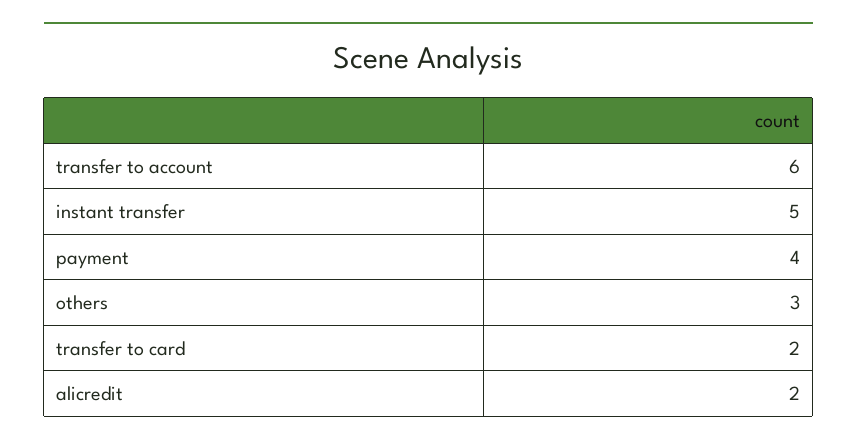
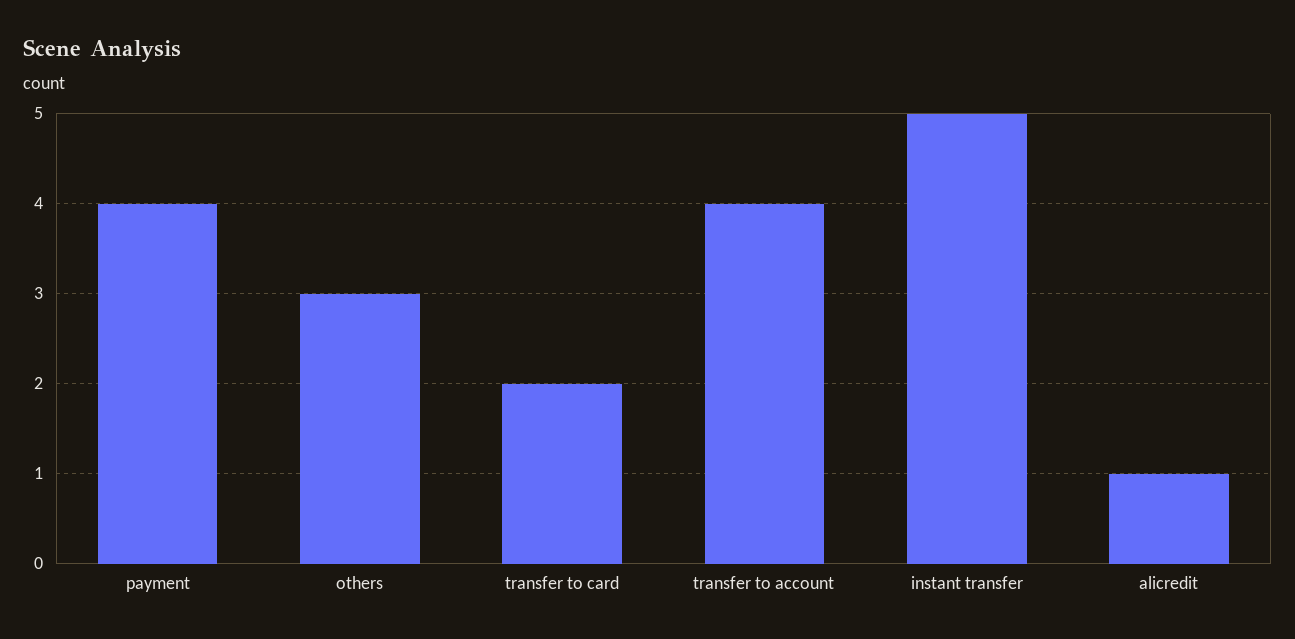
transfer to account: 6 -> 4
alicredit: 2 -> 1

